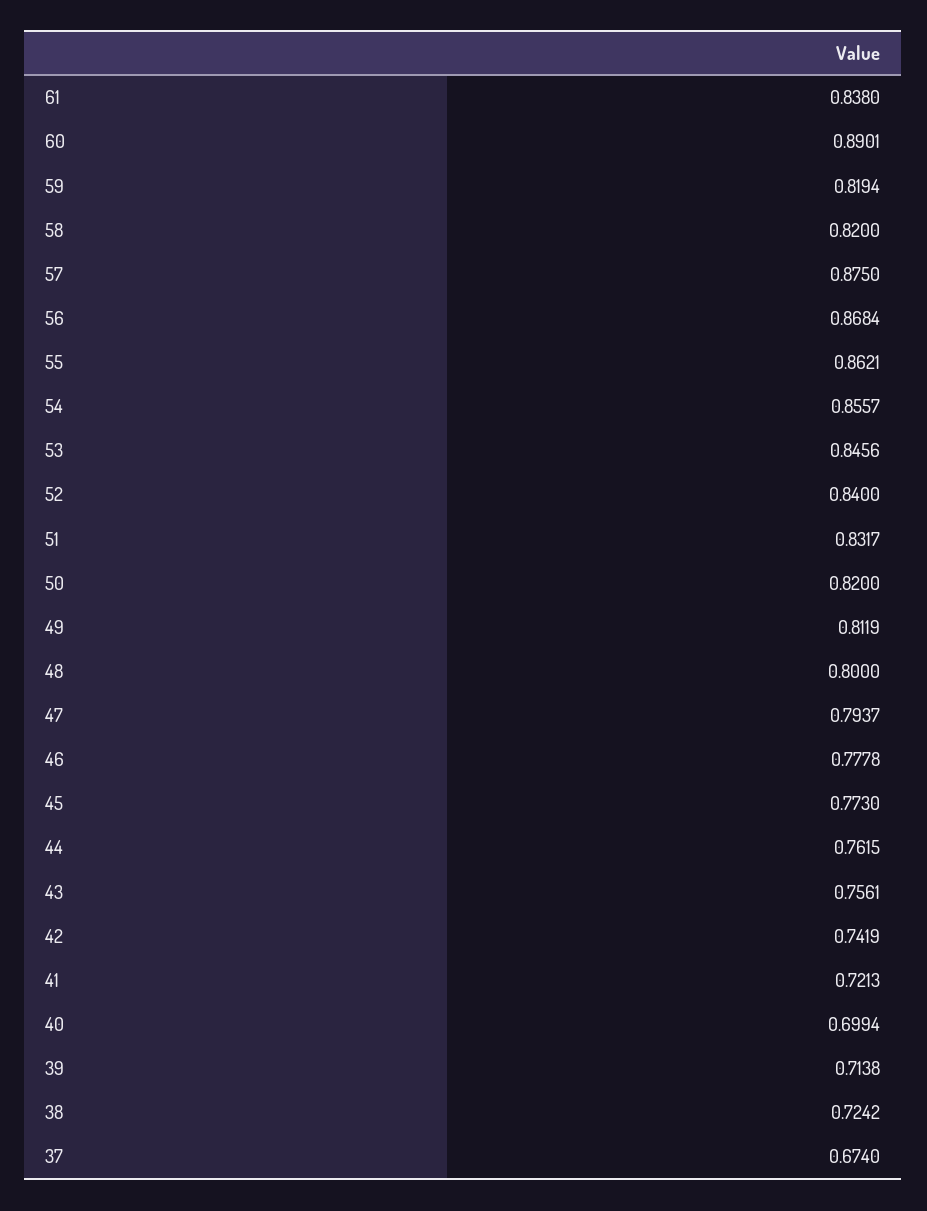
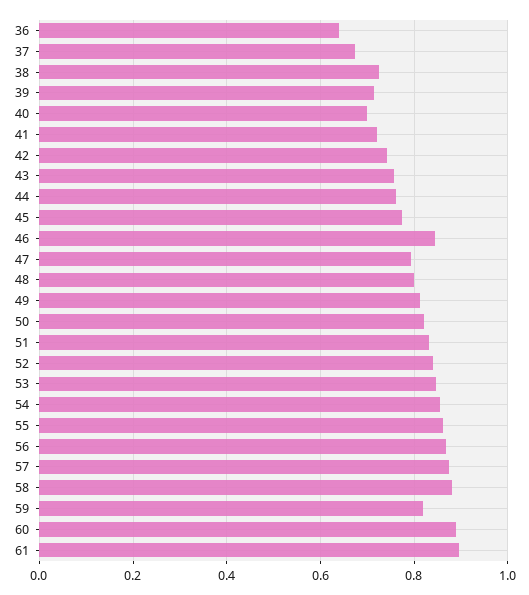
61: 0.838 -> 0.9
58: 0.82 -> 0.88
46: 0.7778 -> 0.84
36: none -> 0.64

